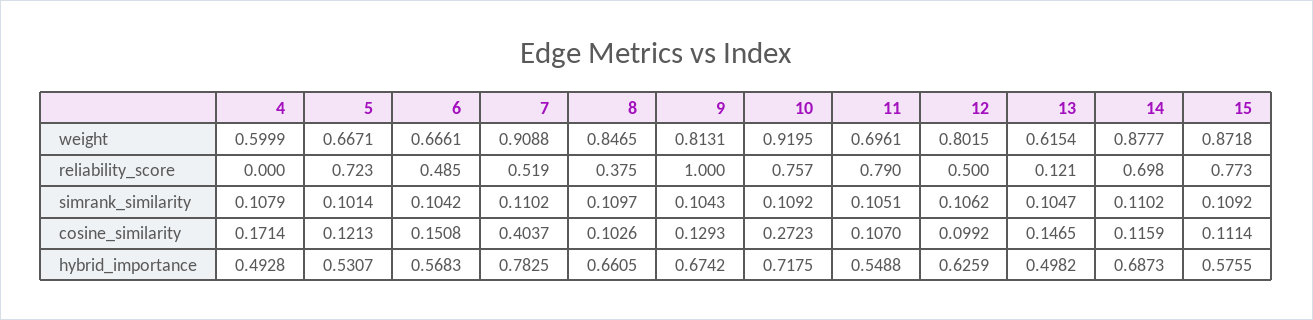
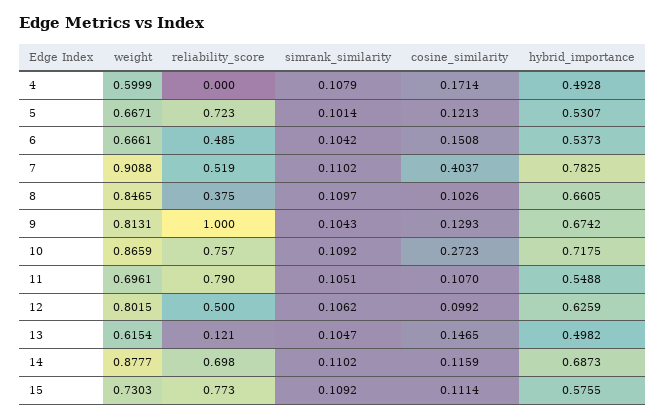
10, weight: 0.9195 -> 0.8659
15, weight: 0.8718 -> 0.7303
6, hybrid_importance: 0.5683 -> 0.5373

